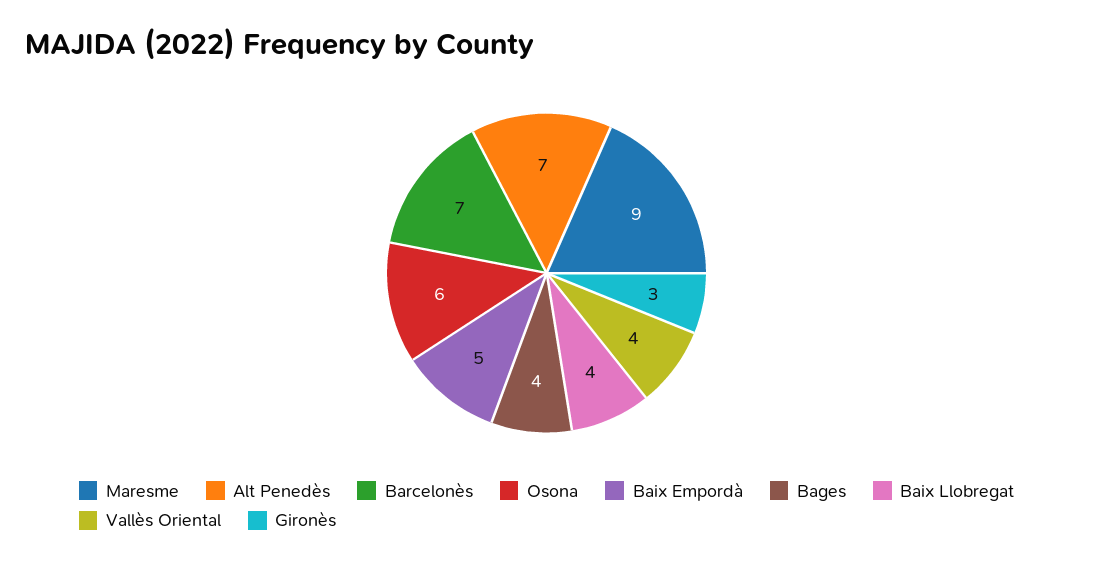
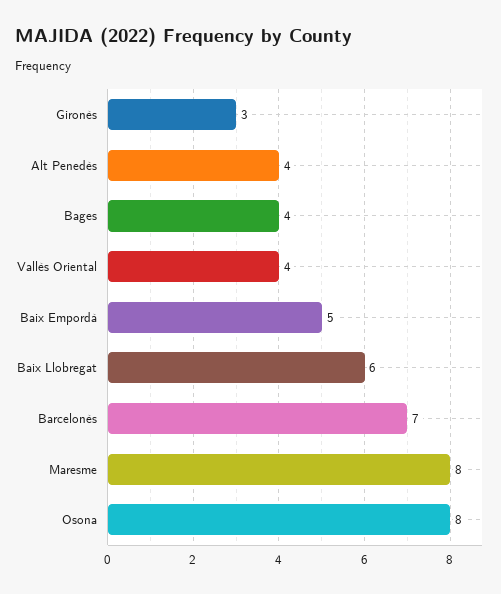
Maresme: 9 -> 8
Alt Penedès: 7 -> 4
Osona: 6 -> 8
Baix Llobregat: 4 -> 6

